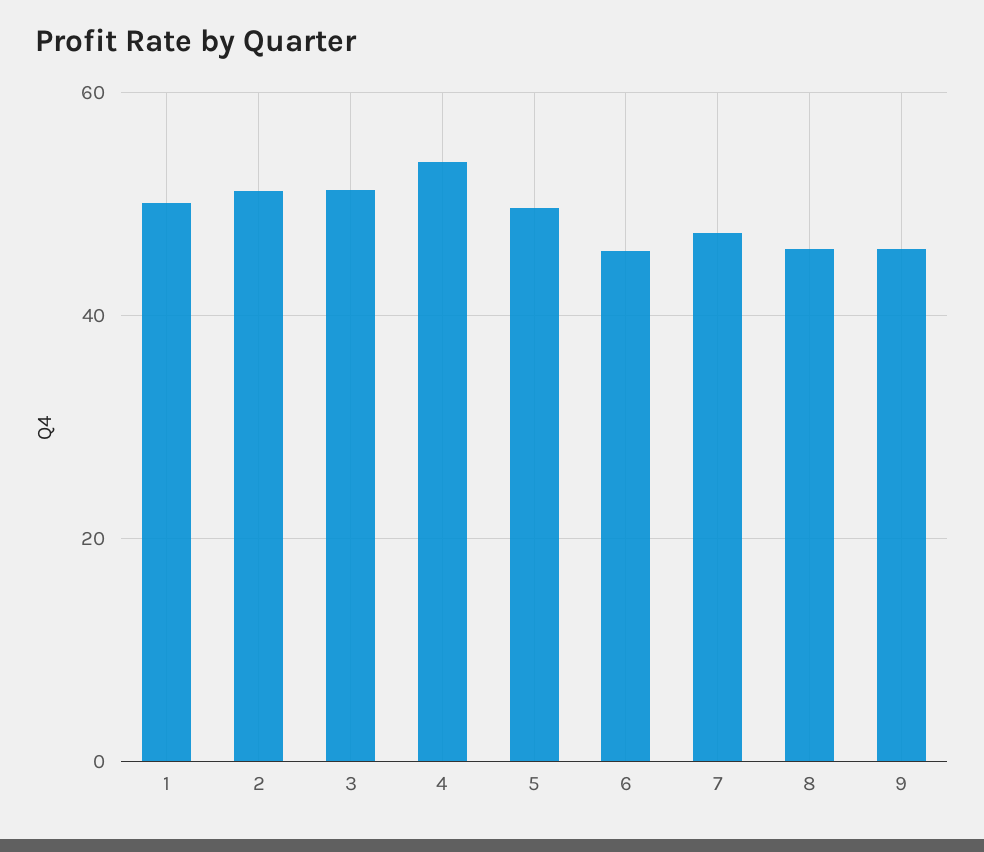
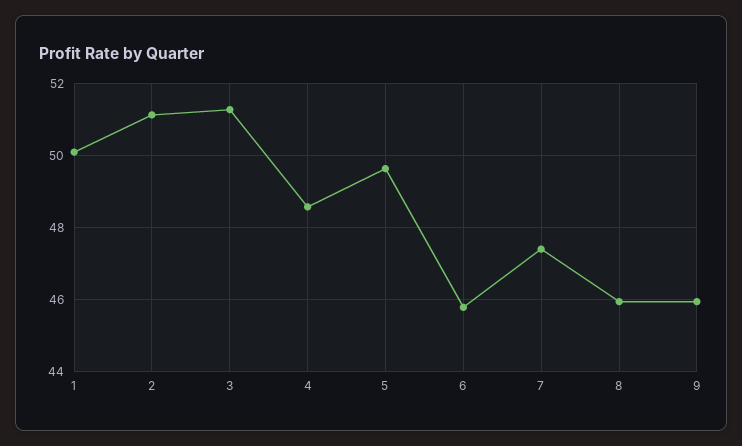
4: 54 -> 48.6

